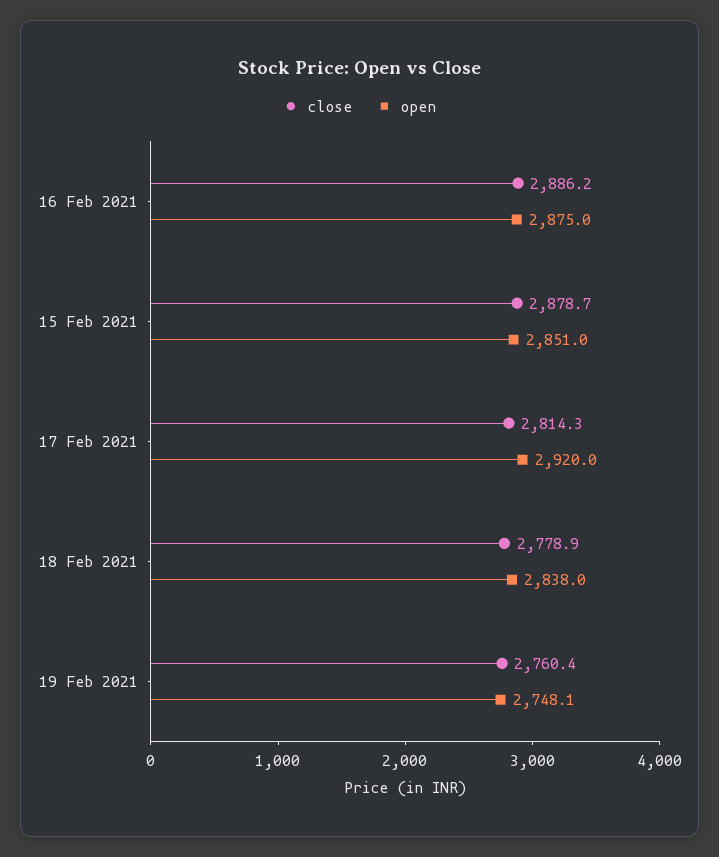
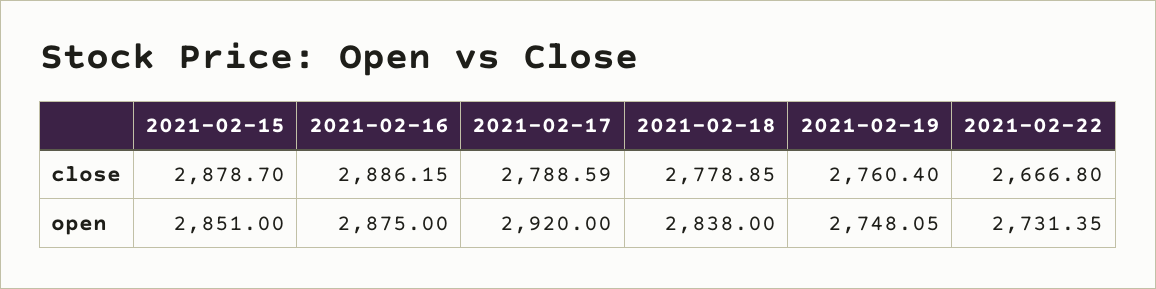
close, 17 Feb 2021: 2814.3 -> 2788.59
close, 2021-02-22: none -> 2666.8
open, 2021-02-22: none -> 2731.35

